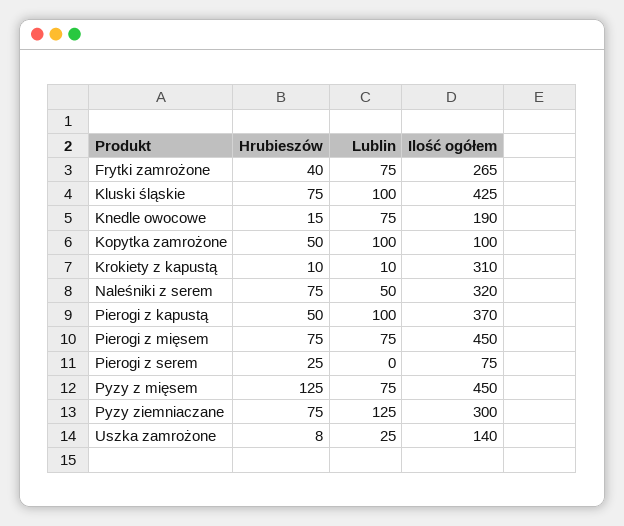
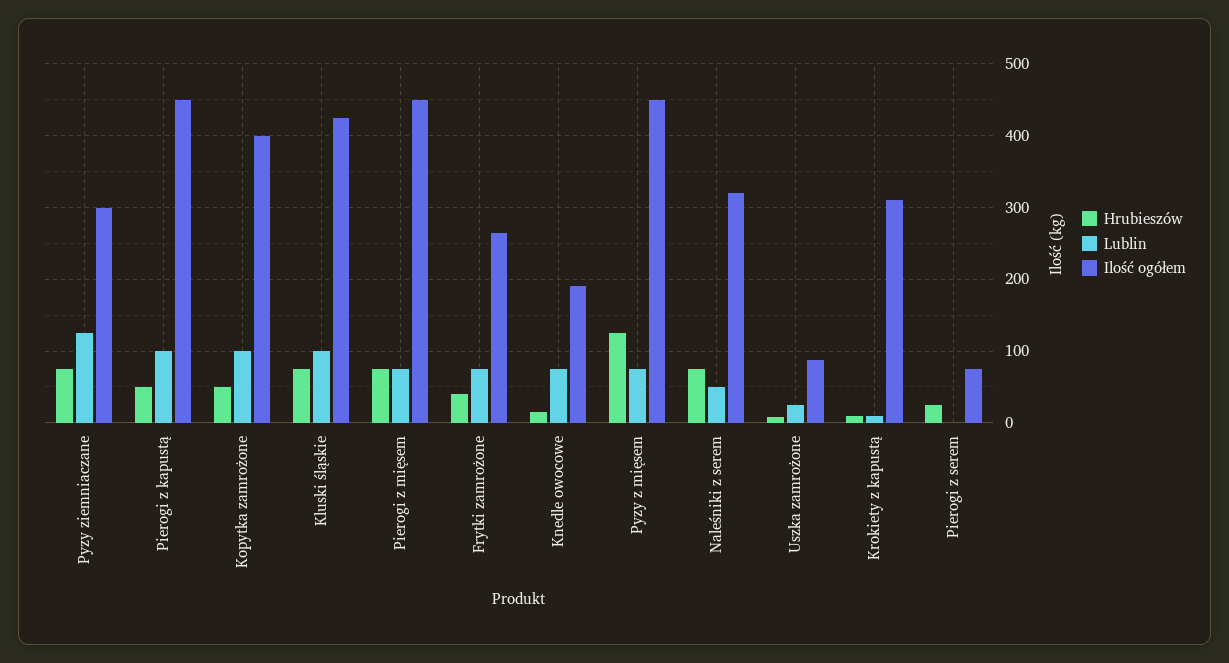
Ilość ogółem, Kopytka zamrożone: 100 -> 400
Ilość ogółem, Pierogi z kapustą: 370 -> 450
Ilość ogółem, Uszka zamrożone: 140 -> 90

